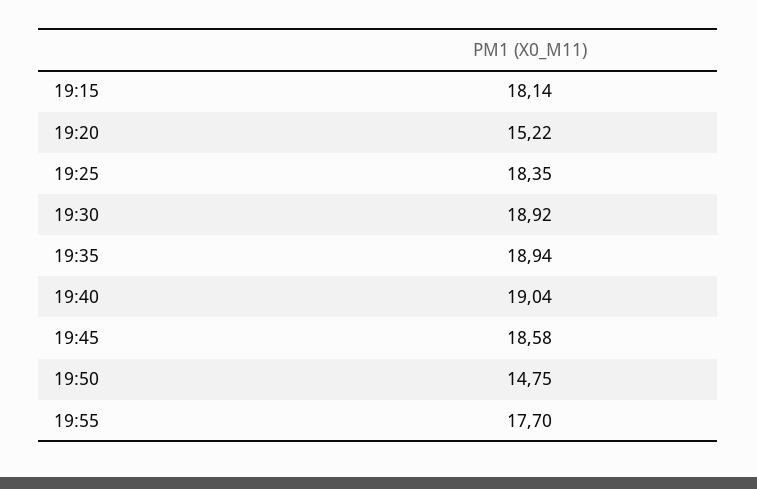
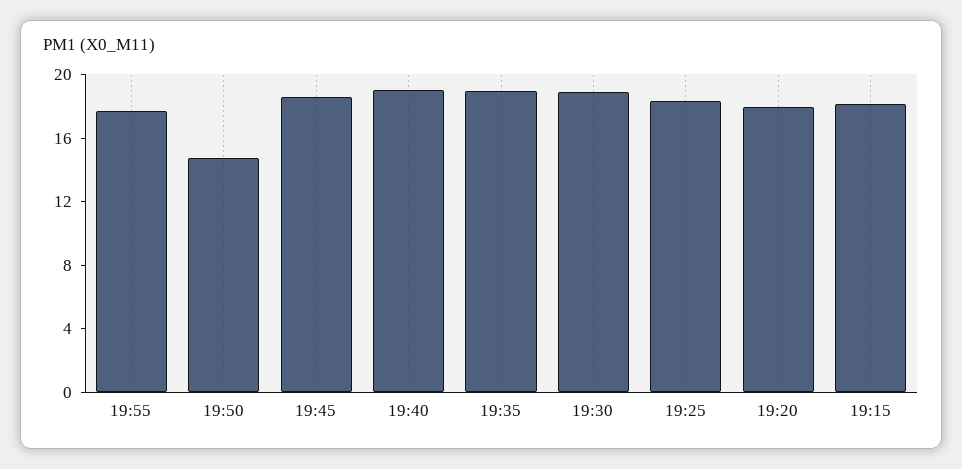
19:20: 15.22 -> 18

